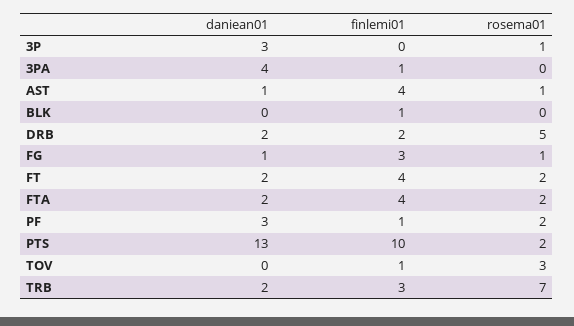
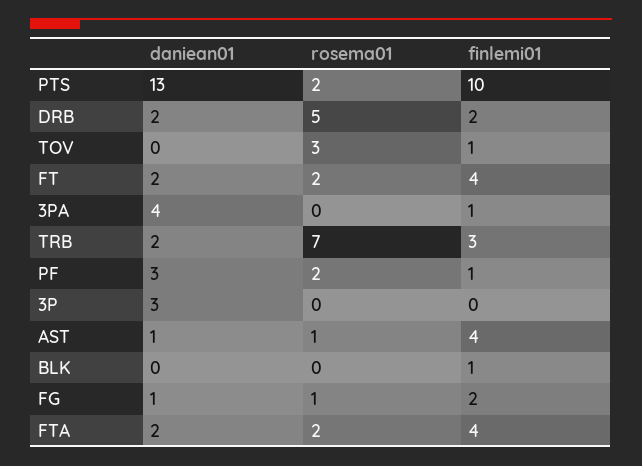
rosema01, 3P: 1 -> 0
finlemi01, FG: 3 -> 2

